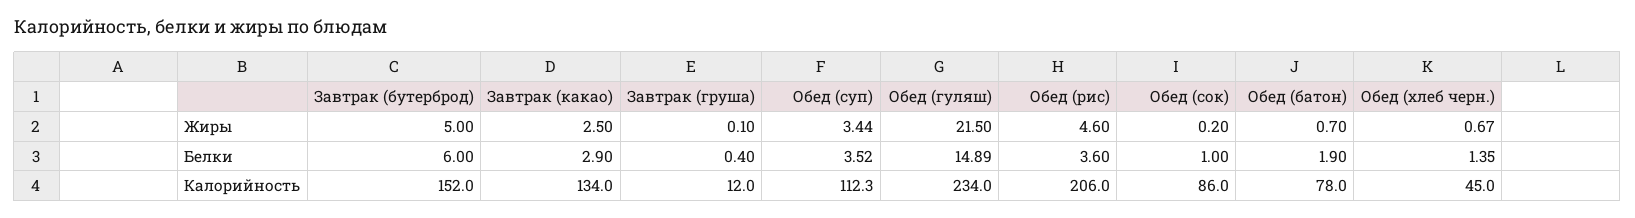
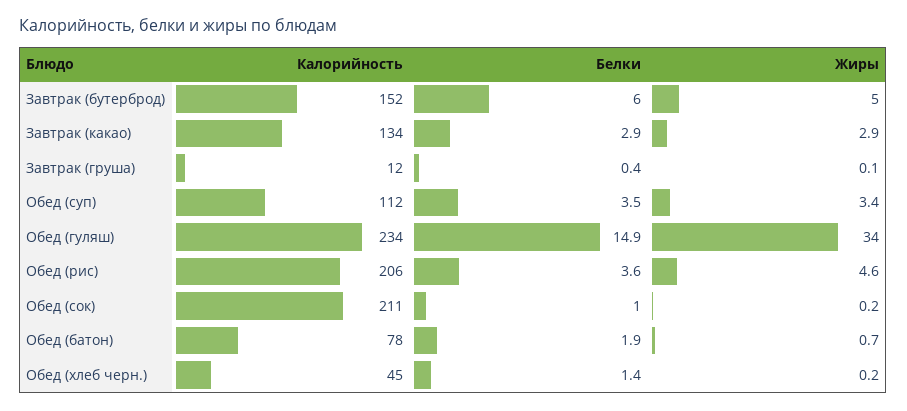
Завтрак (какао), Жиры: 2.5 -> 2.9
Обед (гуляш), Жиры: 21.5 -> 34
Обед (хлеб черн.), Жиры: 0.67 -> 0.2
Обед (сок), Калорийность: 86 -> 211

